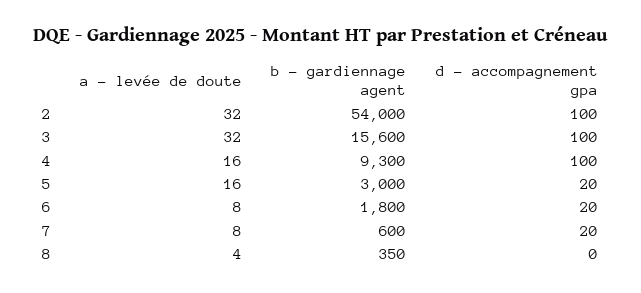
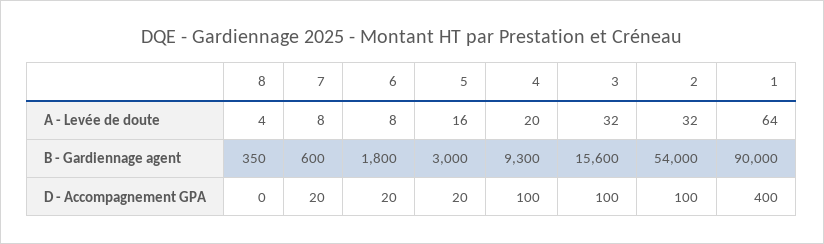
a - levée de doute, 4: 16 -> 20
a - levée de doute, 1: none -> 64
b - gardiennage agent, 1: none -> 90000
d - accompagnement gpa, 1: none -> 400

